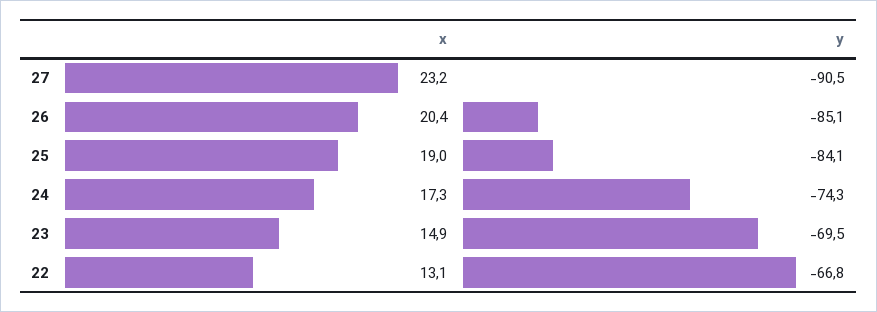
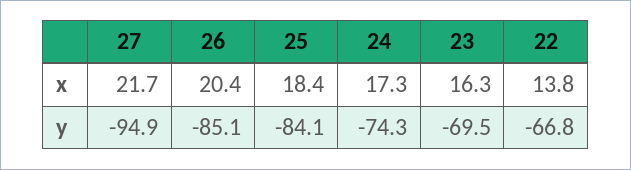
x, 27: 23.2 -> 21.7
y, 27: -90.5 -> -94.9
x, 25: 19 -> 18.4
x, 23: 14.9 -> 16.3
x, 22: 13.1 -> 13.8

